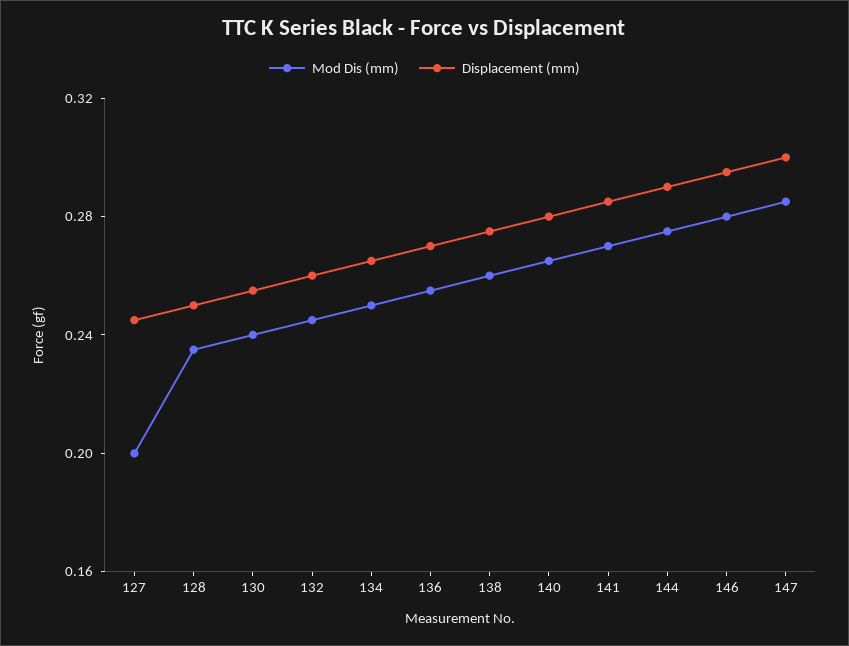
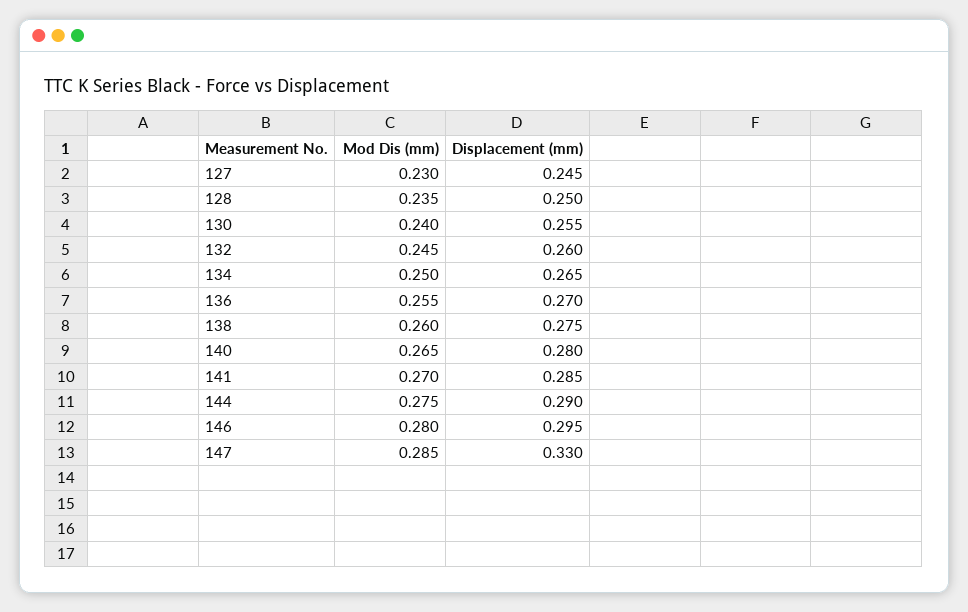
Mod Dis (mm), 127: 0.2 -> 0.23
Displacement (mm), 147: 0.3 -> 0.33

